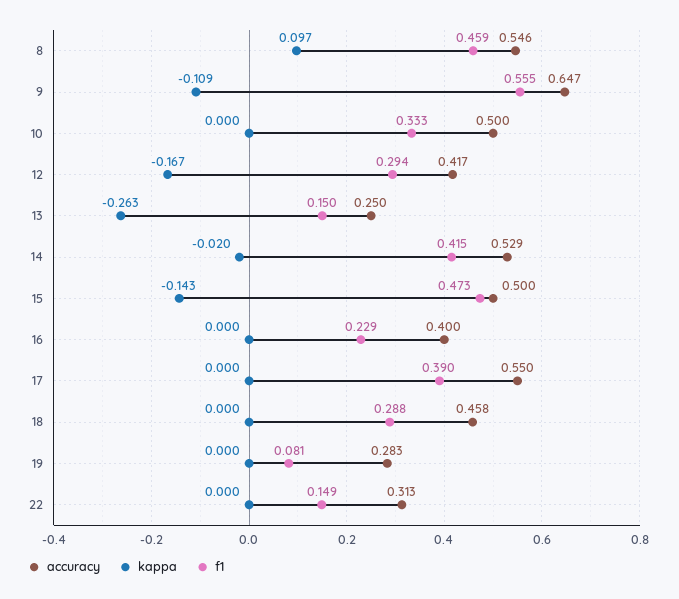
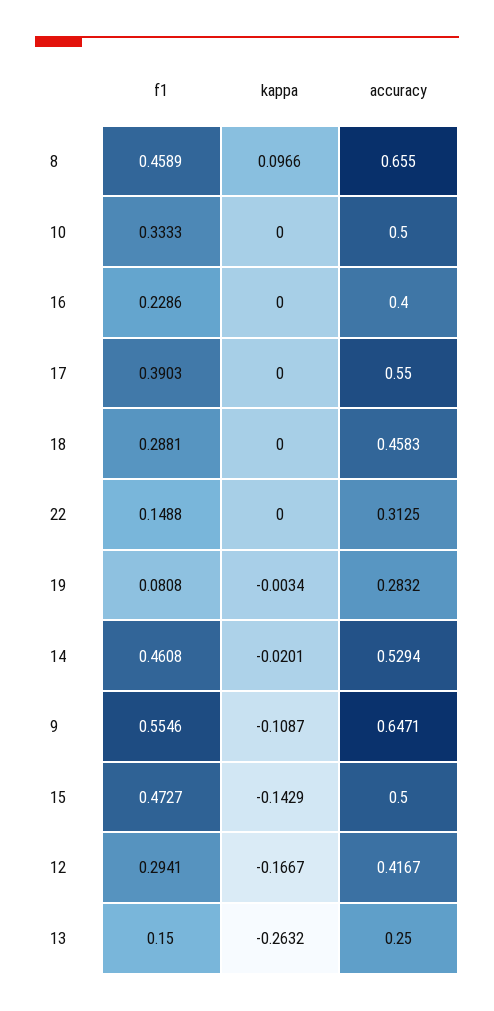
accuracy, 8: 0.546 -> 0.655
f1, 14: 0.415 -> 0.4608
kappa, 19: 0 -> -0.0034

